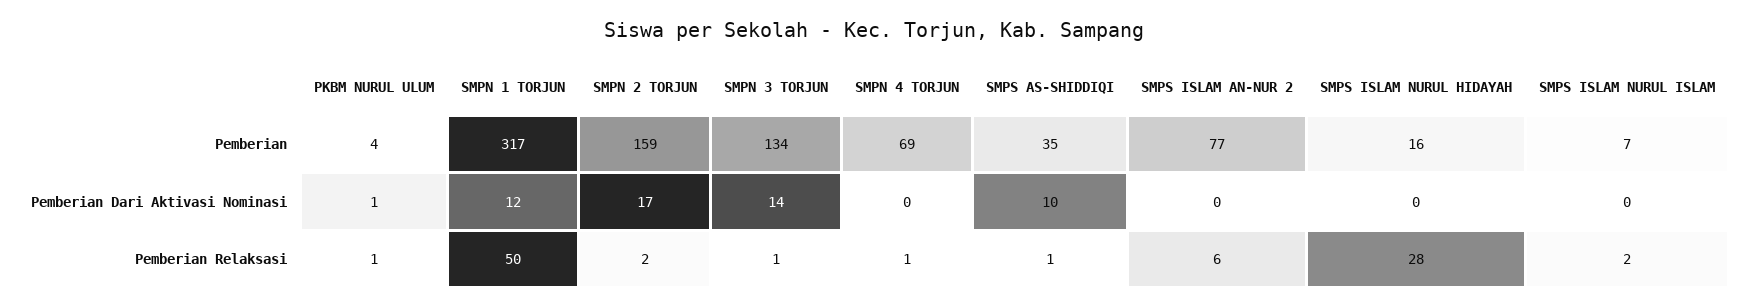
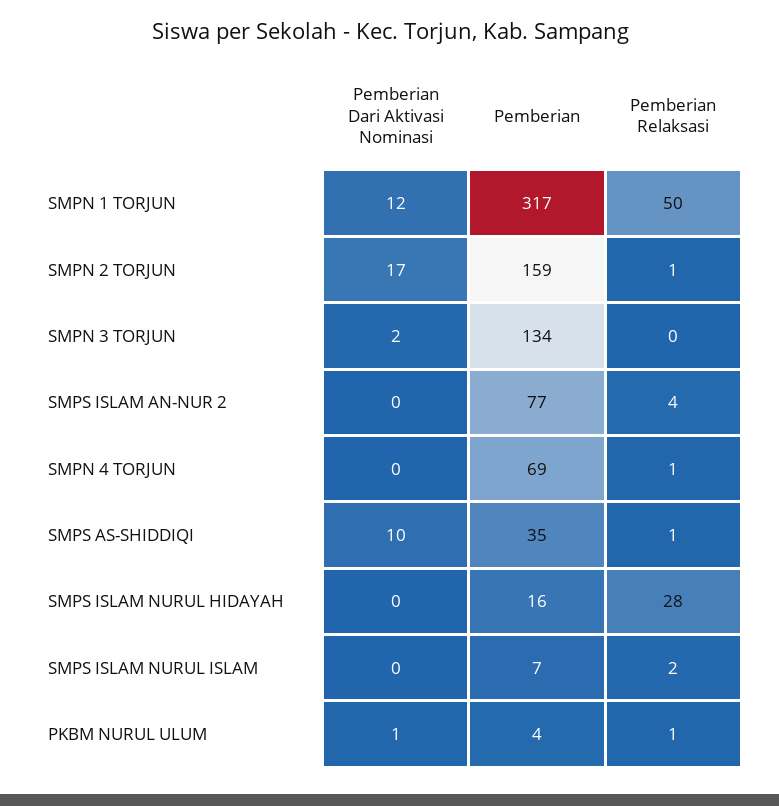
SMPN 3 TORJUN, Pemberian Dari Aktivasi Nominasi: 14 -> 2
SMPN 2 TORJUN, Pemberian Relaksasi: 2 -> 1
SMPN 3 TORJUN, Pemberian Relaksasi: 1 -> 0
SMPS ISLAM AN-NUR 2, Pemberian Relaksasi: 6 -> 4

